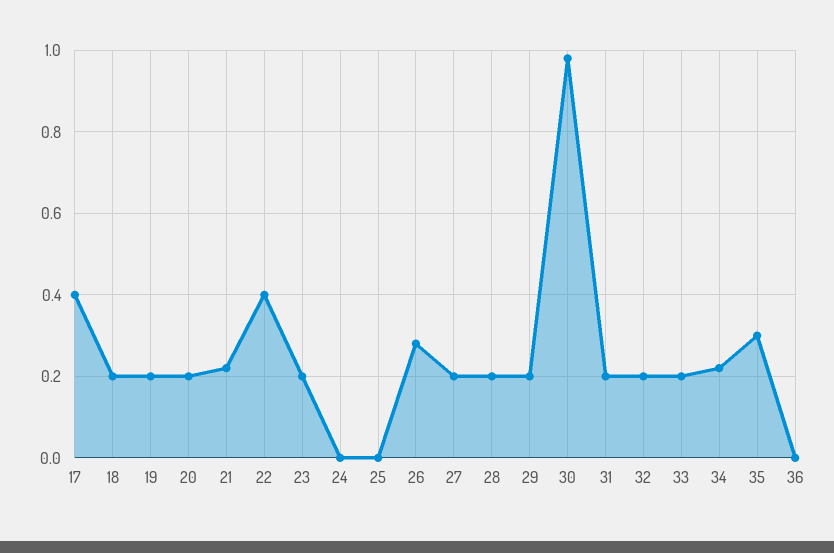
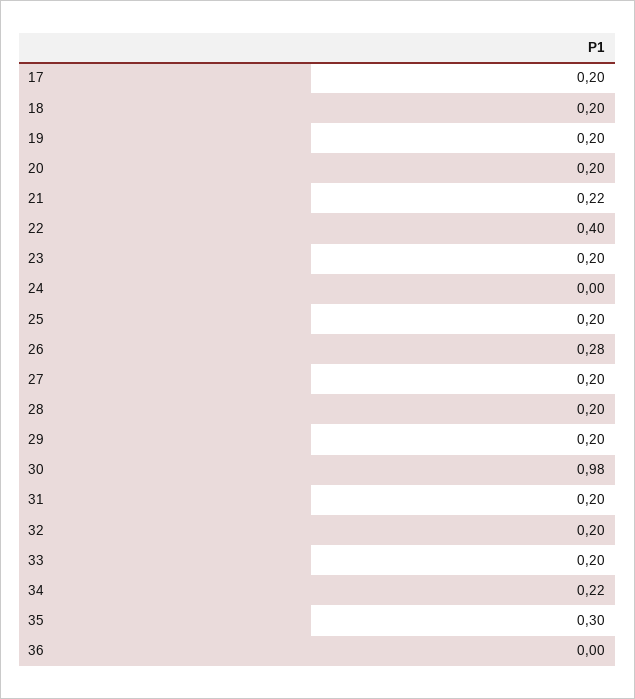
17: 0.4 -> 0.2
25: 0 -> 0.2

